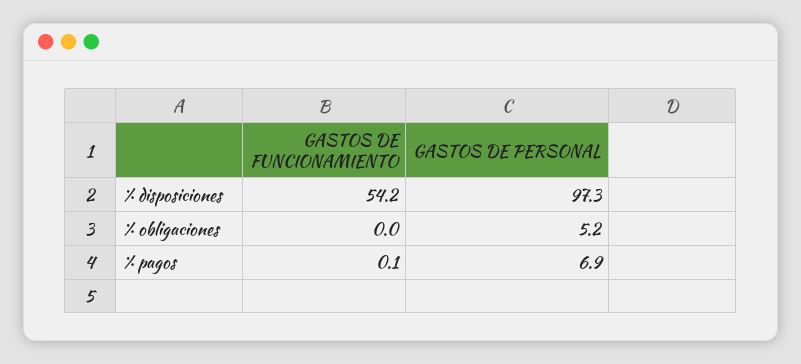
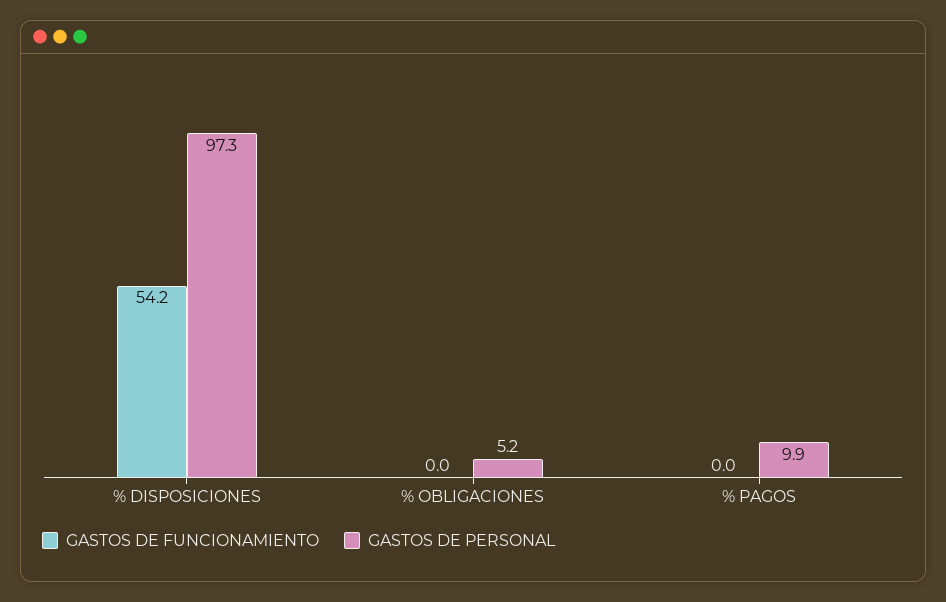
GASTOS DE FUNCIONAMIENTO, % pagos: 0.1 -> 0
GASTOS DE PERSONAL, % pagos: 6.9 -> 9.9

